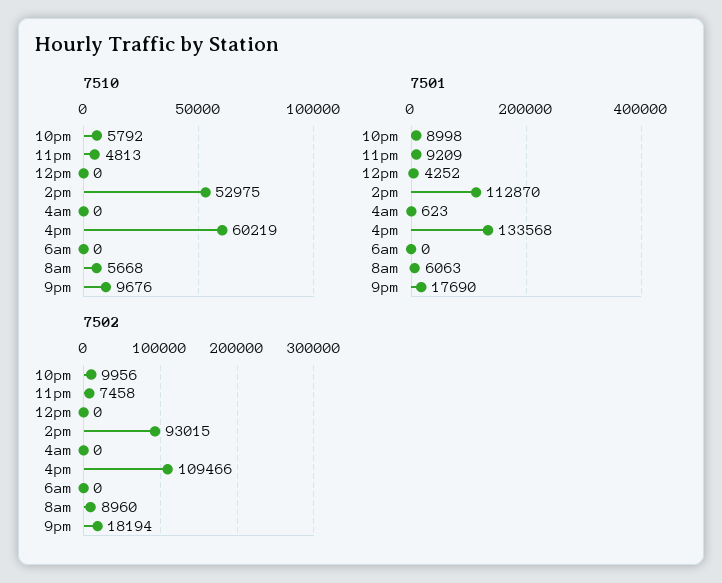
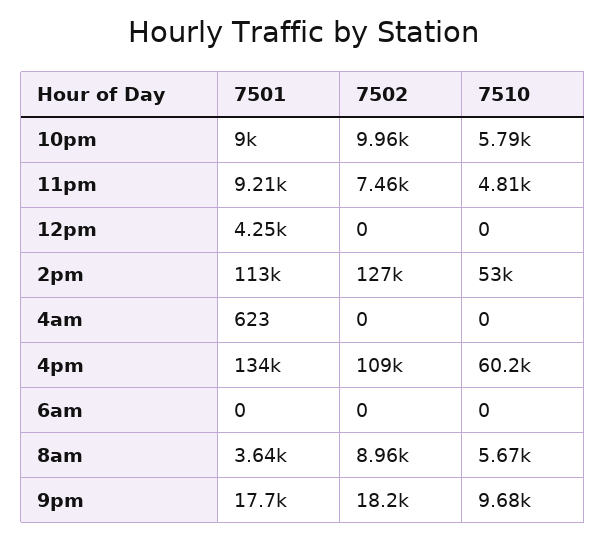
7501, 8am: 6063 -> 3640
7502, 2pm: 93015 -> 127000

